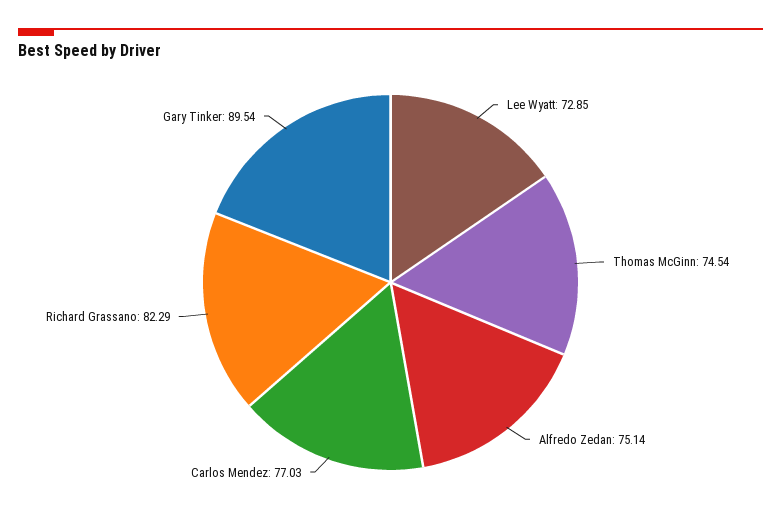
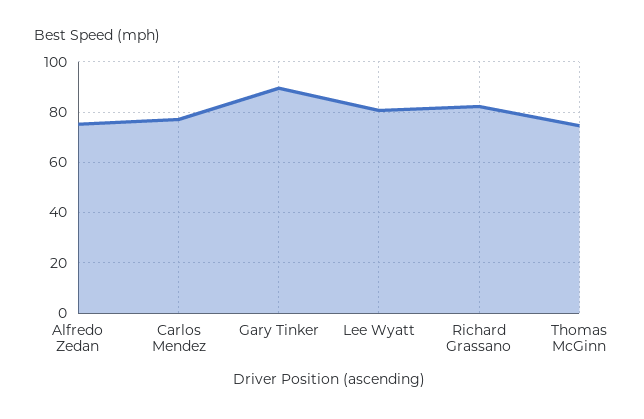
Lee Wyatt: 72.85 -> 80

